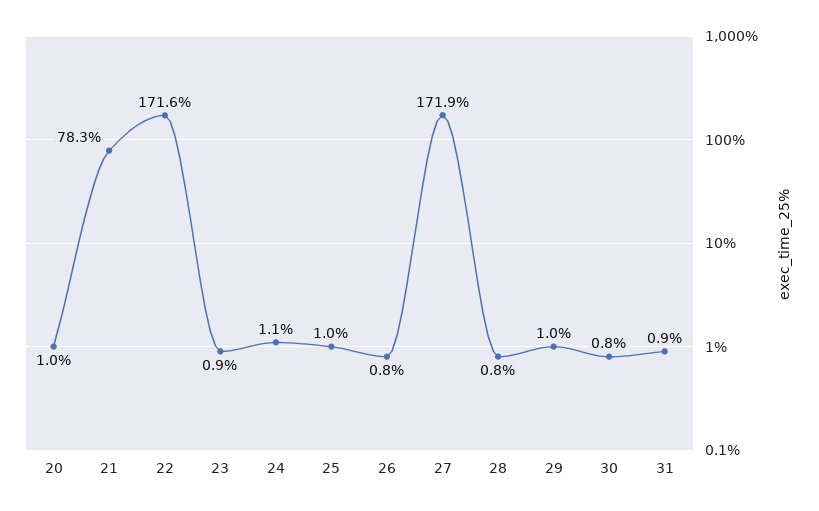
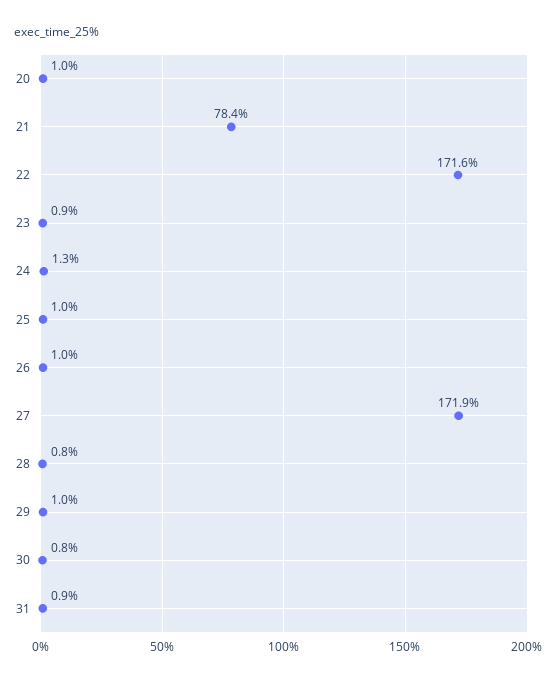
21: 78.3 -> 78.4
24: 1.1 -> 1.3
26: 0.8 -> 1

